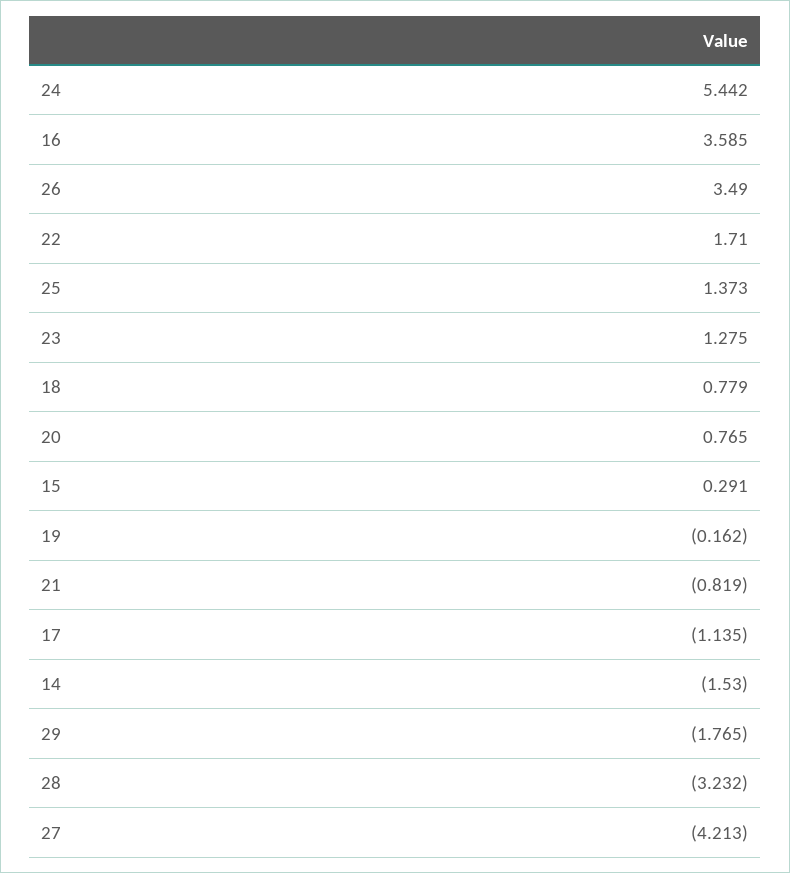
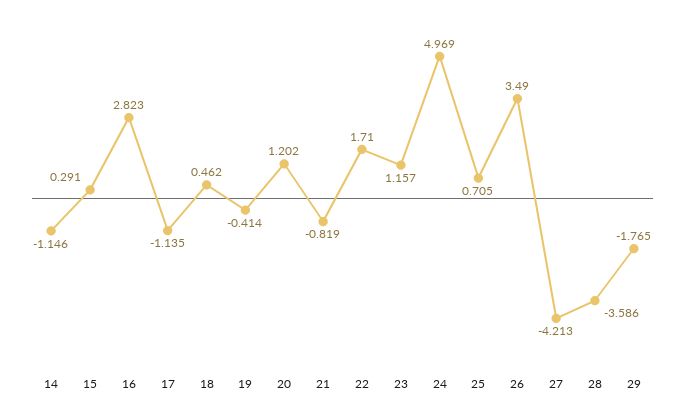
24: 5.442 -> 4.969
16: 3.585 -> 2.823
25: 1.373 -> 0.705
23: 1.275 -> 1.157
18: 0.779 -> 0.462
20: 0.765 -> 1.202
19: -0.162 -> -0.414
14: -1.53 -> -1.146
28: -3.232 -> -3.586

